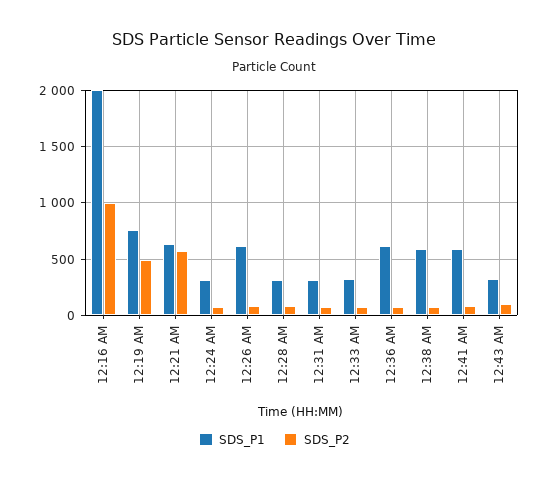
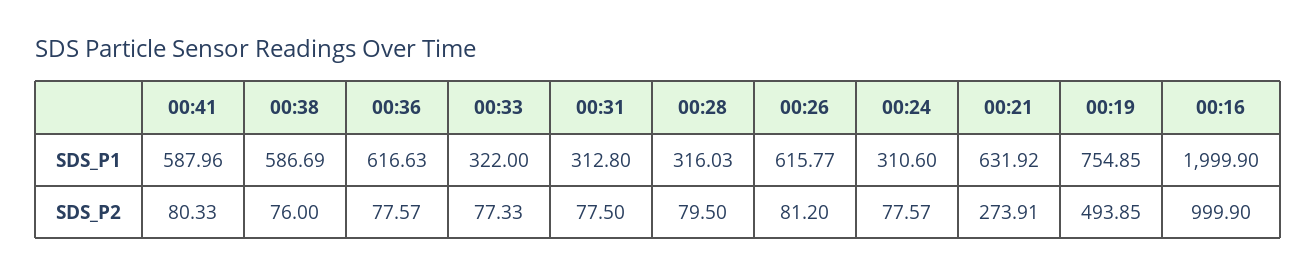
SDS_P2, 12:21 AM: 600 -> 273.91
SDS_P1, 12:43 AM: 300 -> none
SDS_P2, 12:43 AM: 100 -> none

